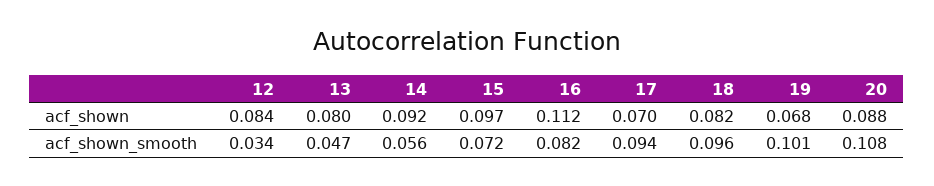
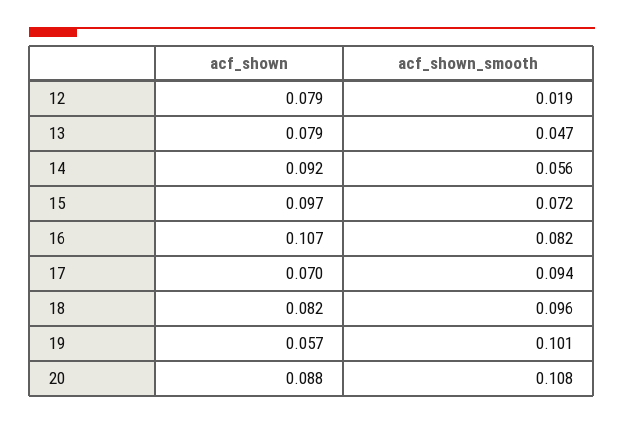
12, acf_shown: 0.084 -> 0.079
13, acf_shown: 0.08 -> 0.079
16, acf_shown: 0.112 -> 0.107
19, acf_shown: 0.068 -> 0.057
12, acf_shown_smooth: 0.034 -> 0.019

